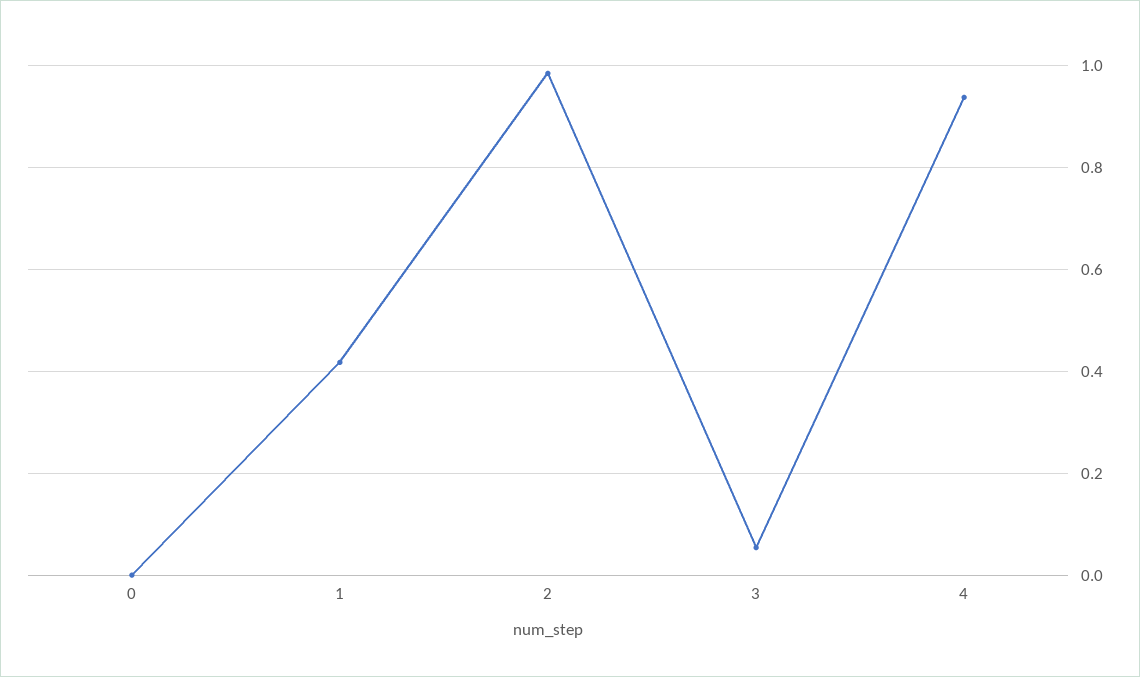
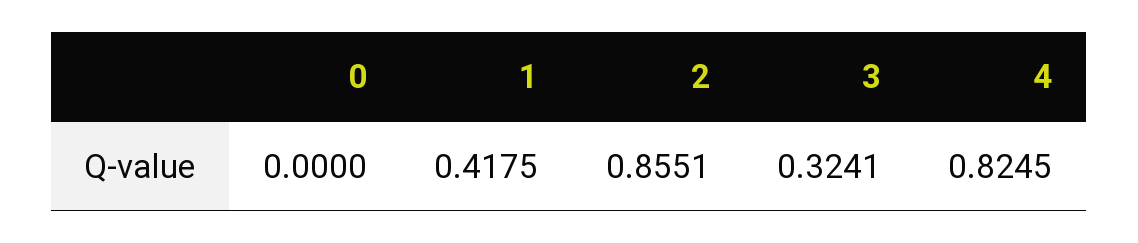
2: 0.98 -> 0.8551
3: 0.06 -> 0.3241
4: 0.94 -> 0.8245

